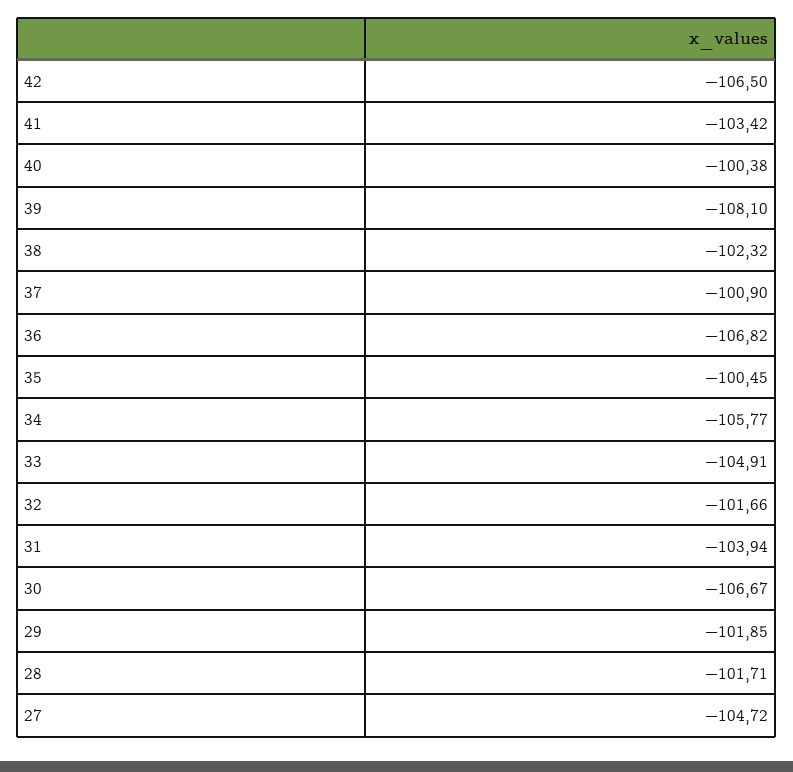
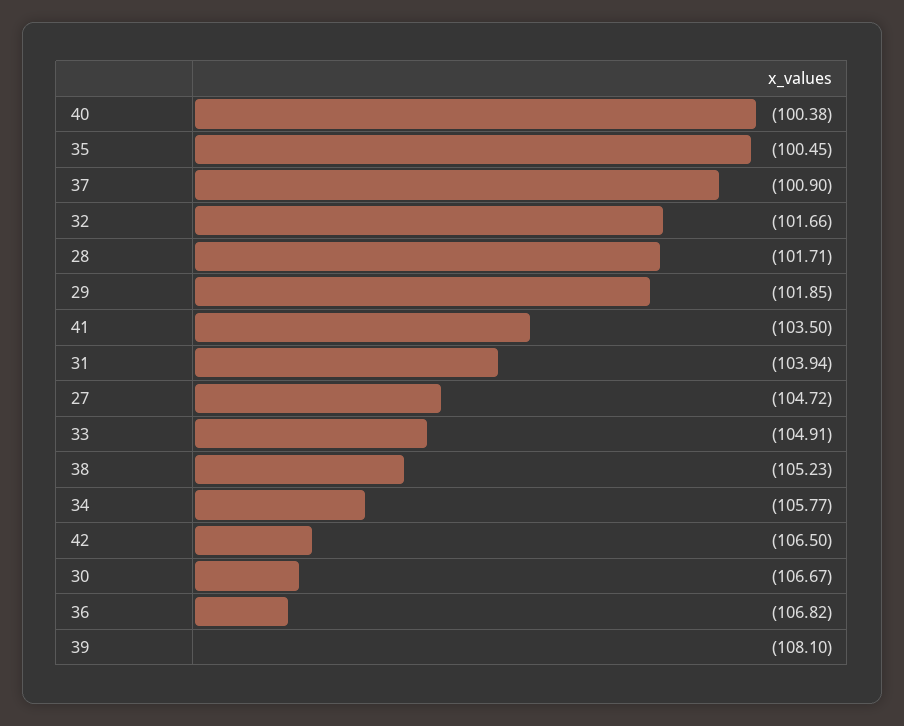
41: -103.42 -> -103.5
38: -102.32 -> -105.23

